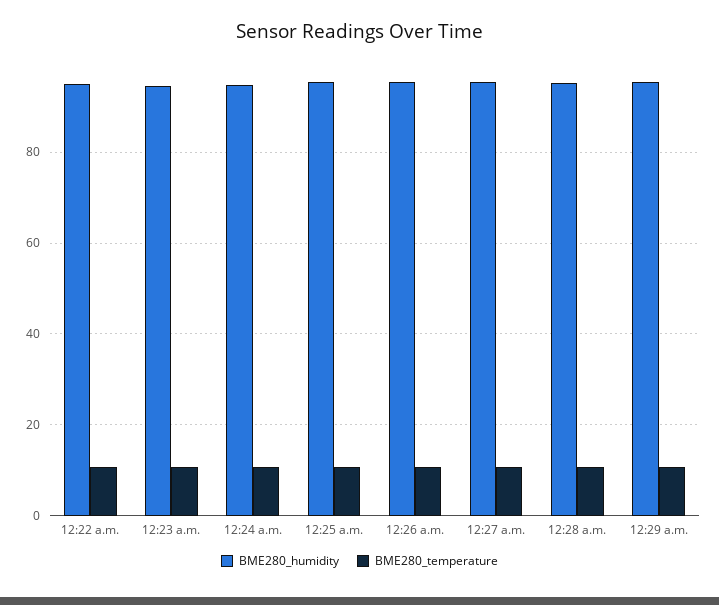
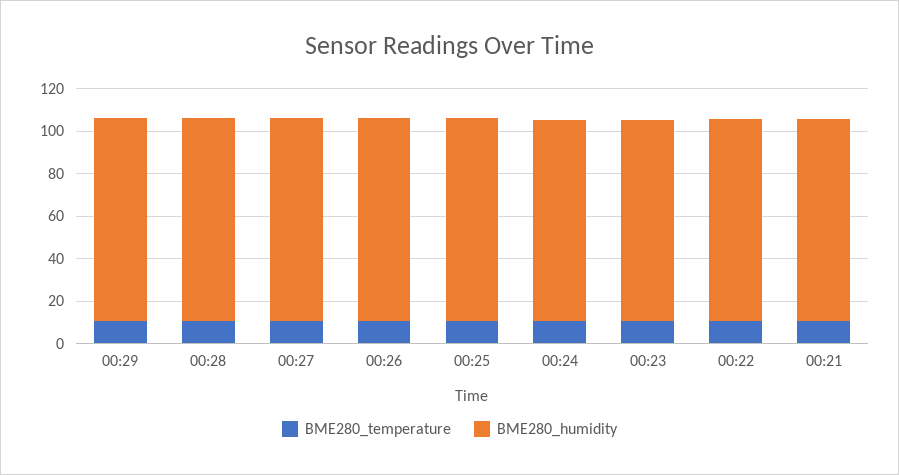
BME280_temperature, 00:21: none -> 10
BME280_humidity, 00:21: none -> 95

